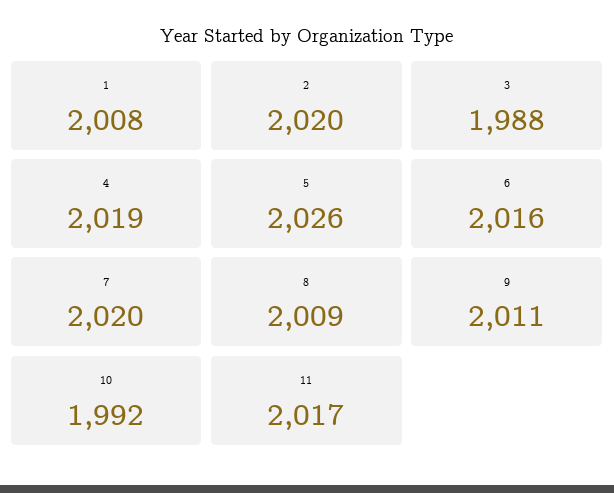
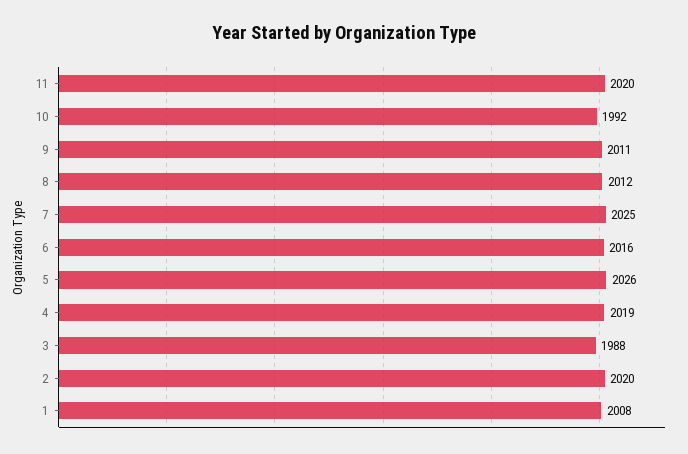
7: 2020 -> 2025
8: 2009 -> 2012
11: 2017 -> 2020

